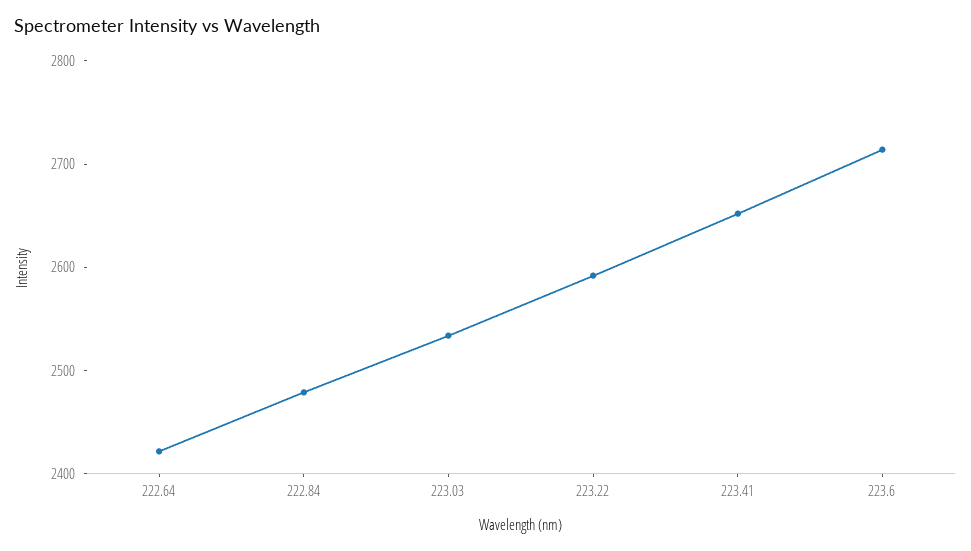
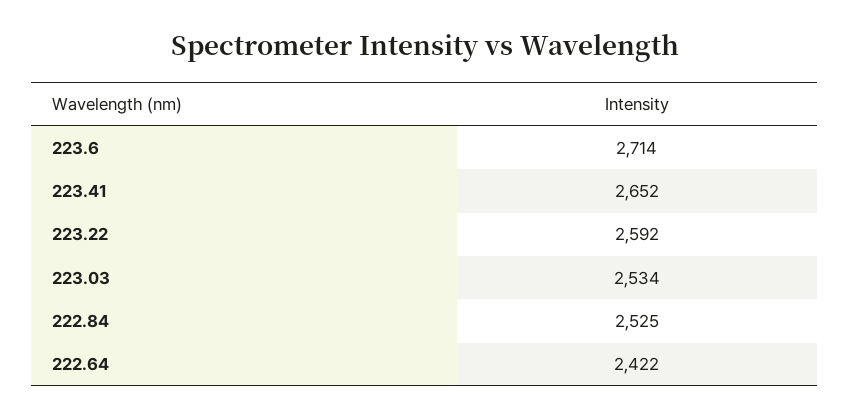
222.84: 2480 -> 2525

